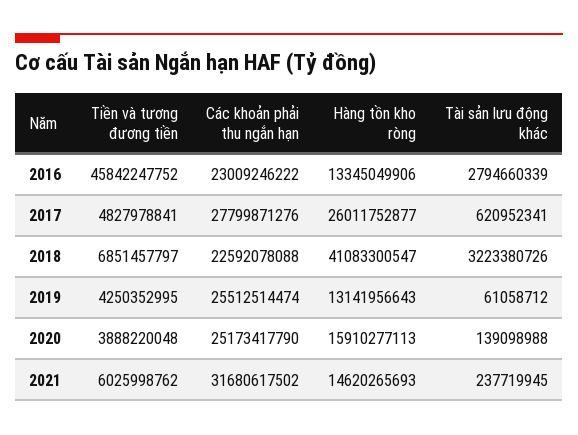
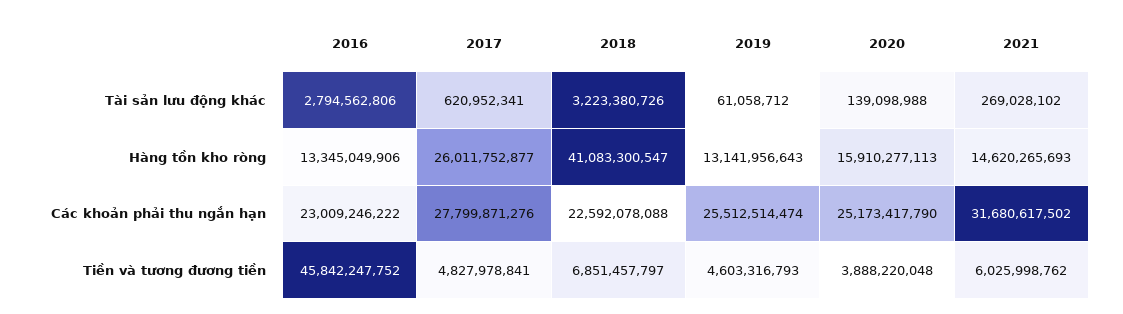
Tài sản lưu động khác, 2016: 2794660339 -> 2794562806
Tiền và tương đương tiền, 2019: 4250352995 -> 4603316793
Tài sản lưu động khác, 2021: 237719945 -> 269028102

